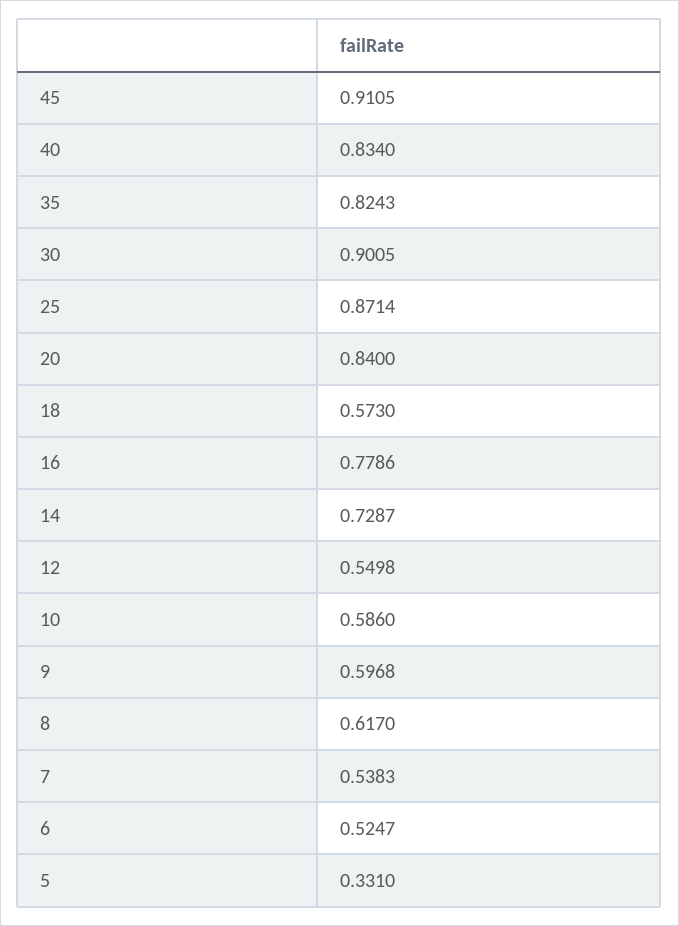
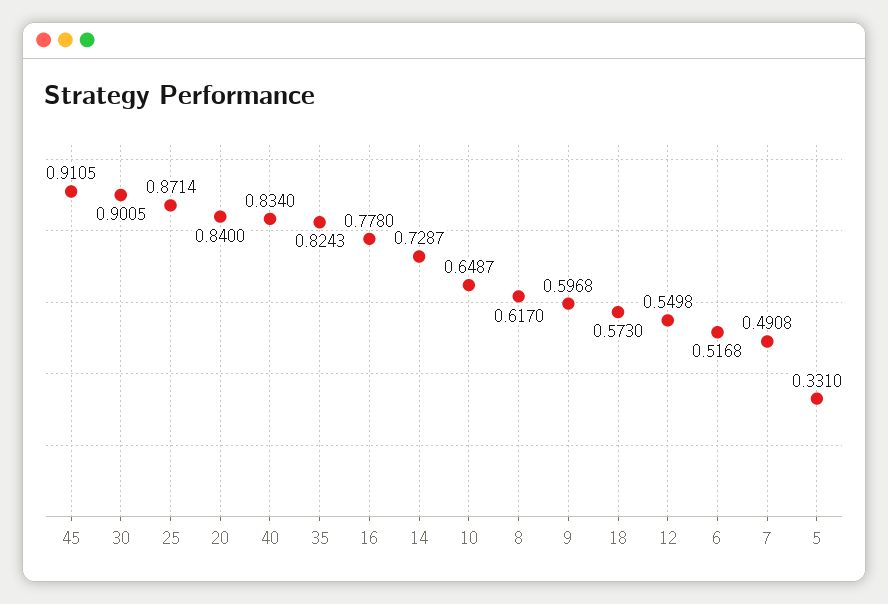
16: 0.7786 -> 0.778
10: 0.586 -> 0.6487
7: 0.5383 -> 0.4908
6: 0.5247 -> 0.5168

